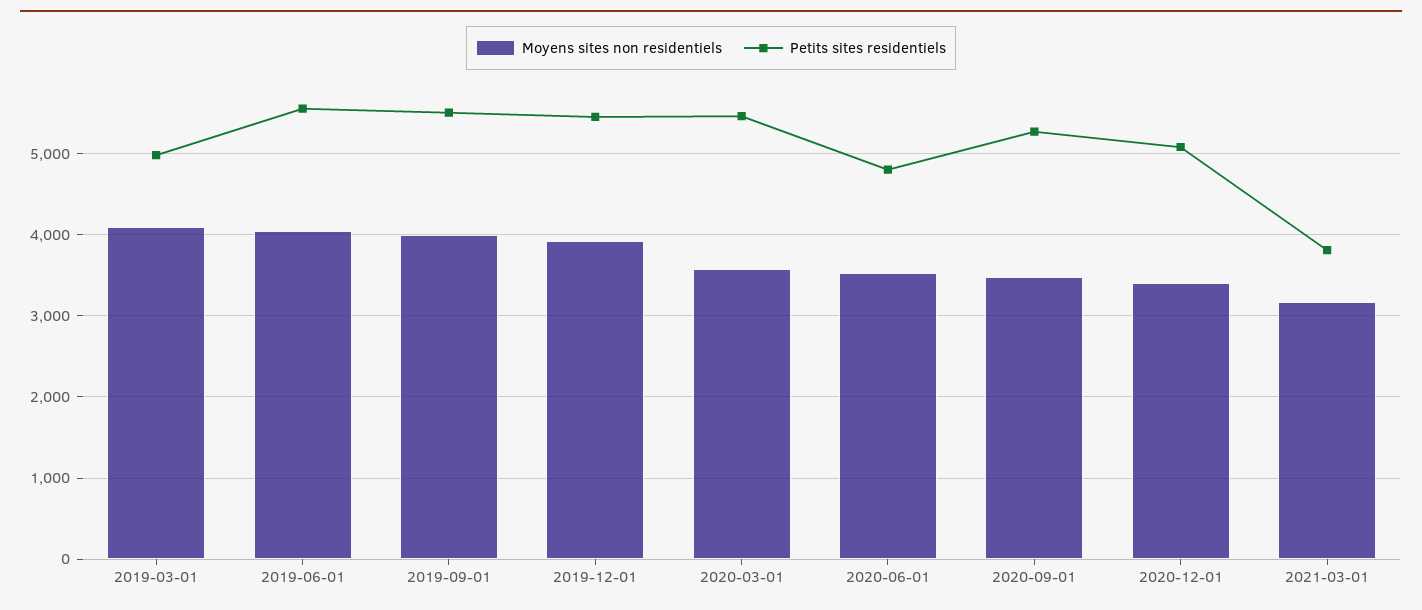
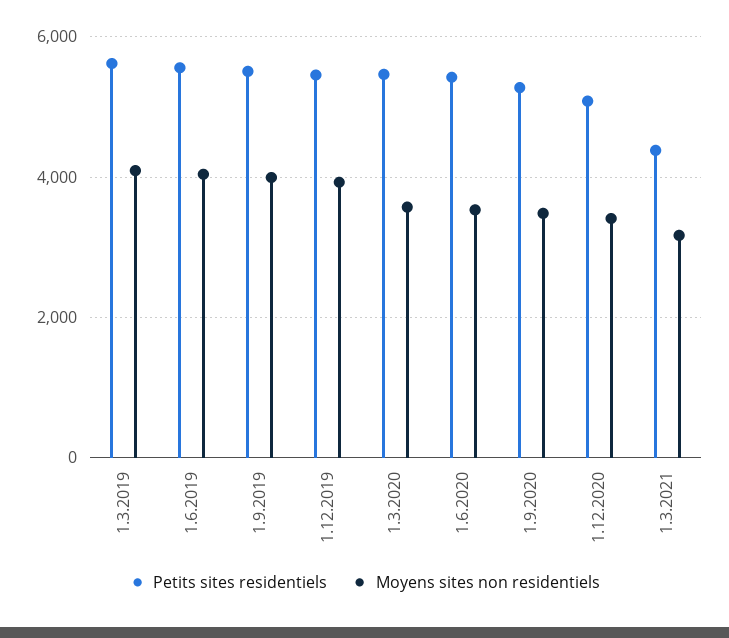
Petits sites residentiels, 2019-03-01: 5000 -> 5600
Petits sites residentiels, 2020-06-01: 4800 -> 5400
Petits sites residentiels, 2021-03-01: 3800 -> 4400

